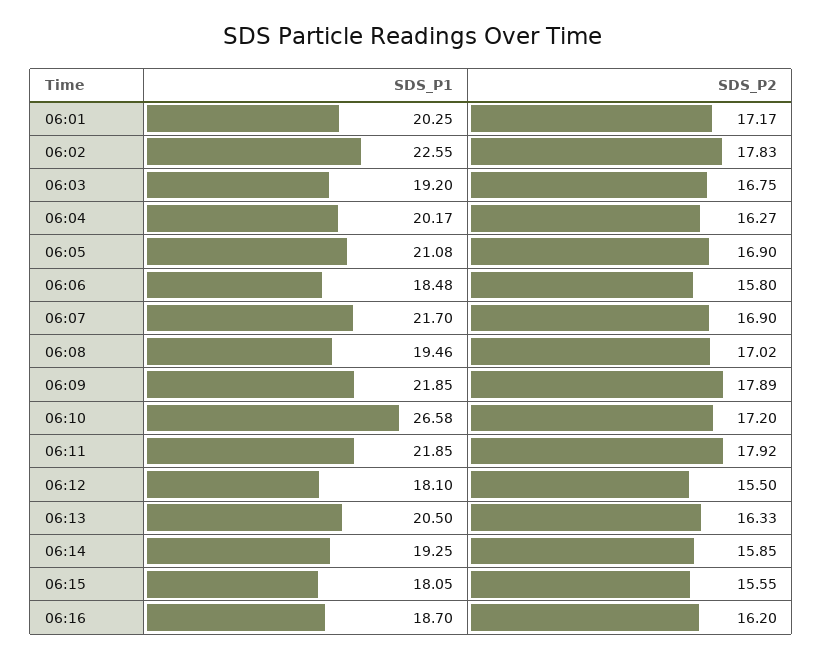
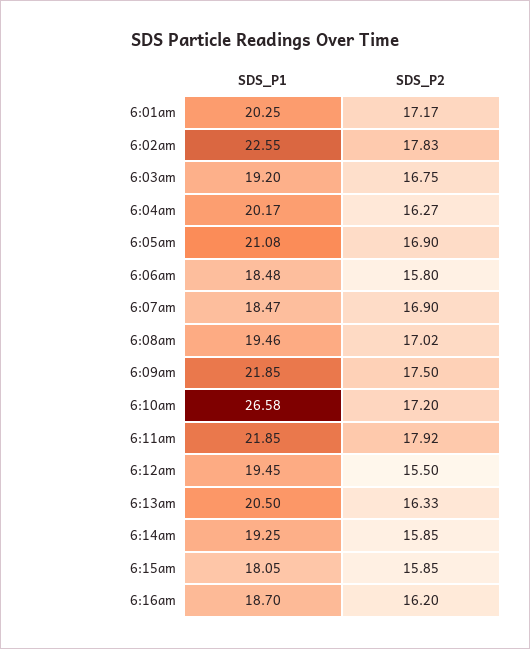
SDS_P1, 06:07: 21.7 -> 18.47
SDS_P2, 06:09: 17.89 -> 17.5
SDS_P1, 06:12: 18.1 -> 19.45
SDS_P2, 06:15: 15.55 -> 15.85

